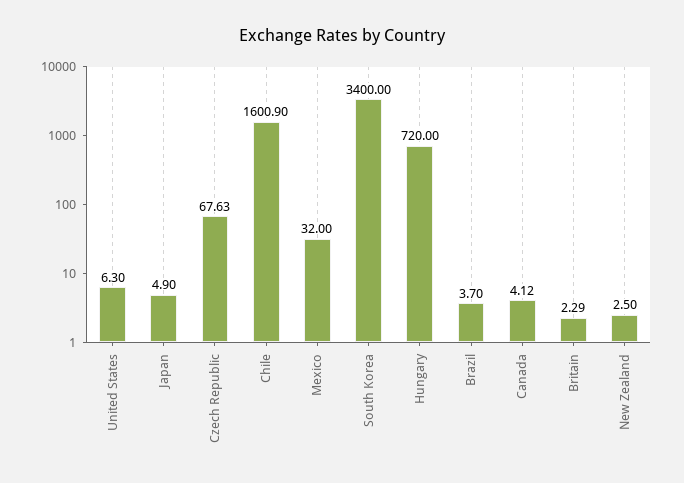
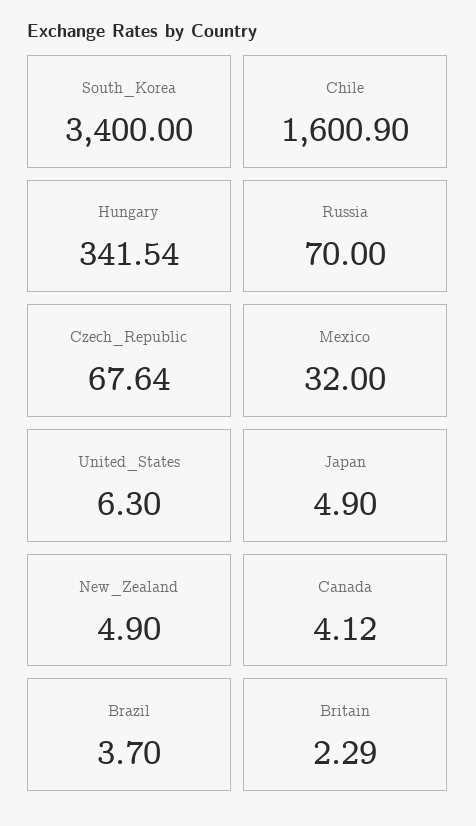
Czech Republic: 67.63 -> 67.64
Hungary: 720 -> 341.54
New Zealand: 2.5 -> 4.9
Russia: none -> 70

